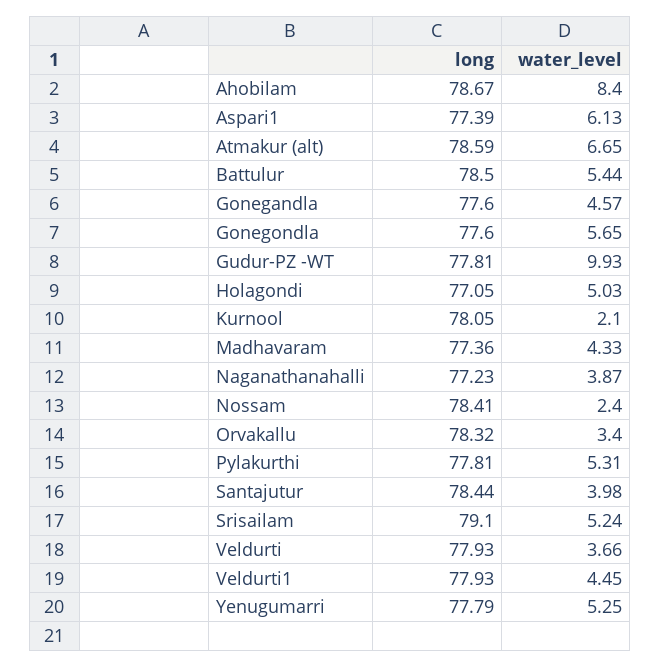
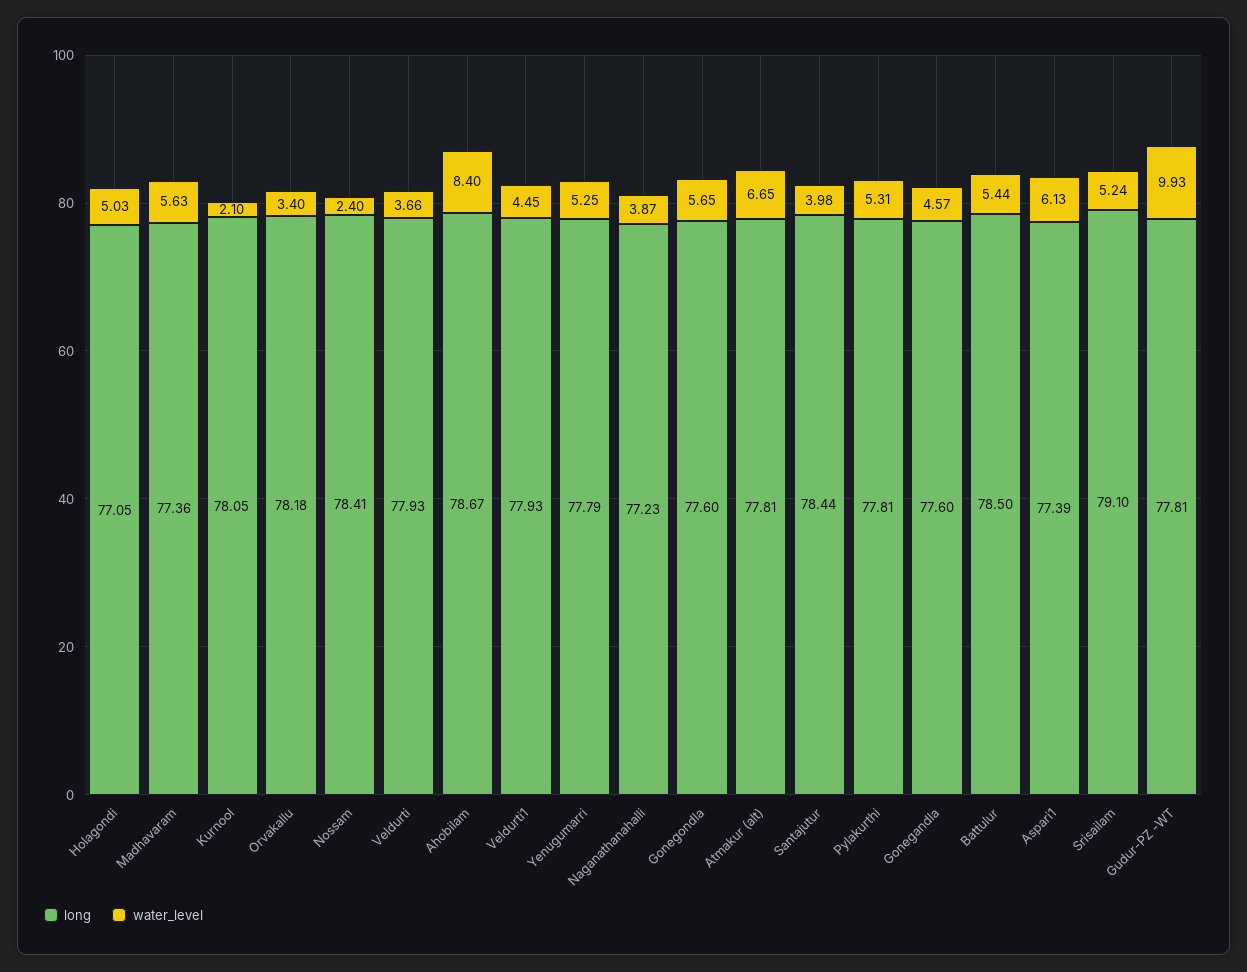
long, Atmakur (alt): 78.59 -> 77.81
water_level, Madhavaram: 4.33 -> 5.63
long, Orvakallu: 78.32 -> 78.18

